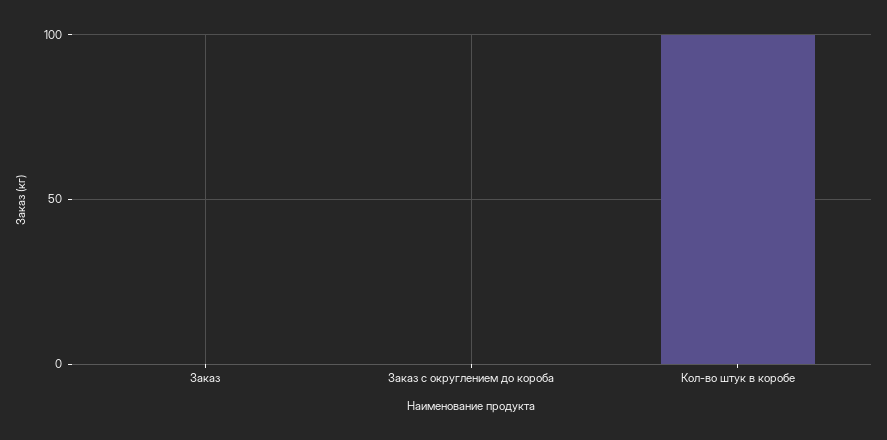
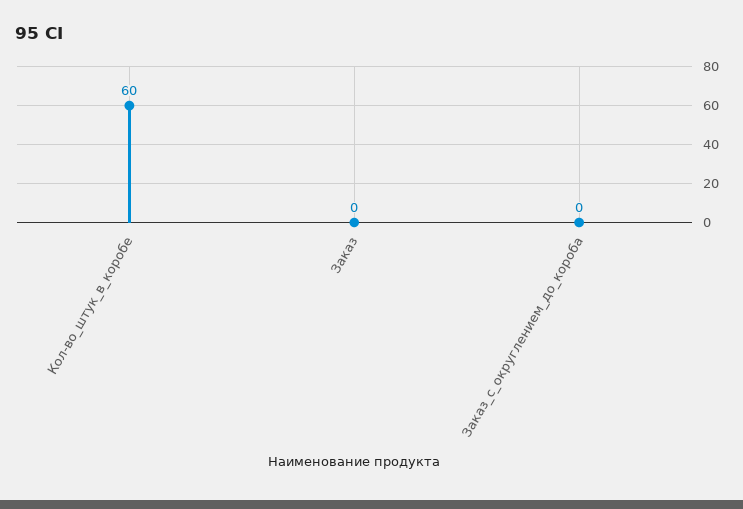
Кол-во штук в коробе: 100 -> 60

